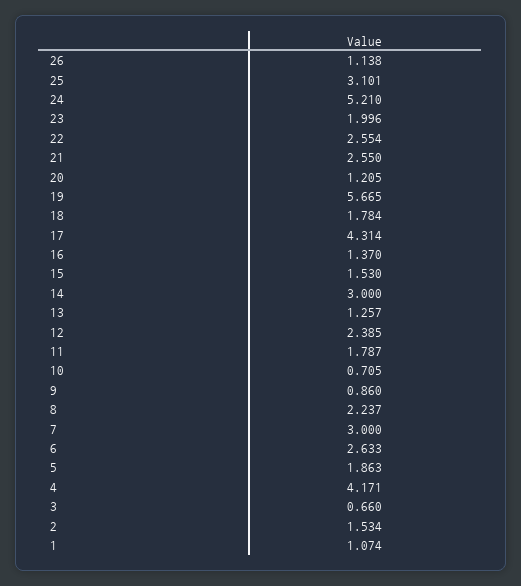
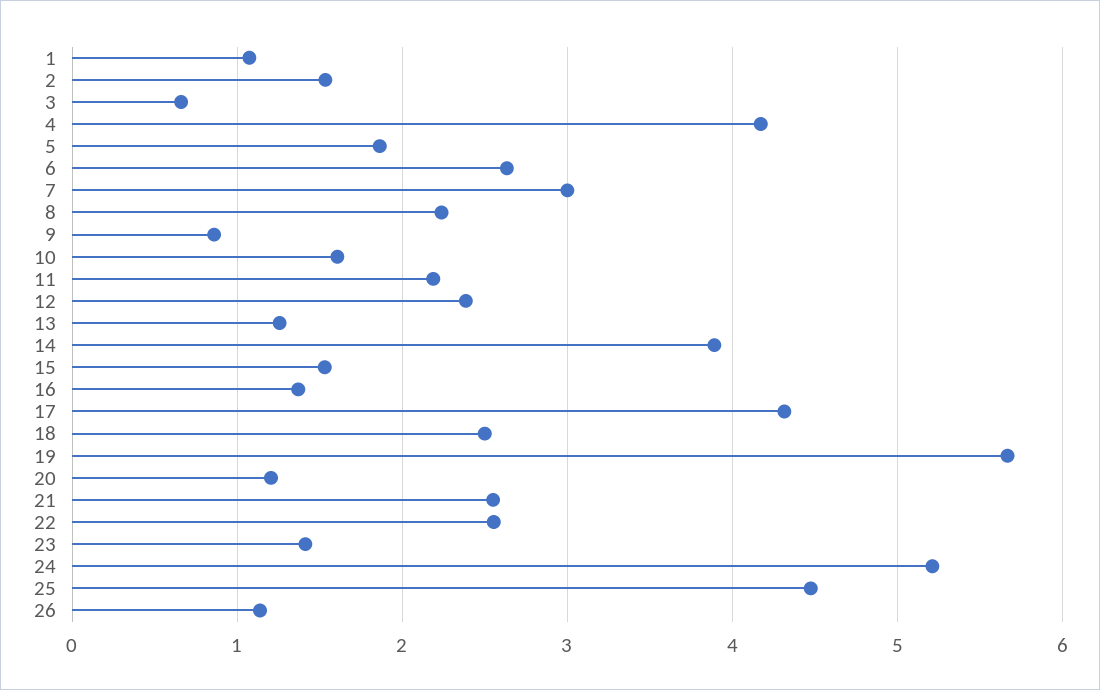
25: 3.101 -> 4.5
23: 1.996 -> 1.4
18: 1.784 -> 2.5
14: 3 -> 3.9
11: 1.787 -> 2.2
10: 0.705 -> 1.6

